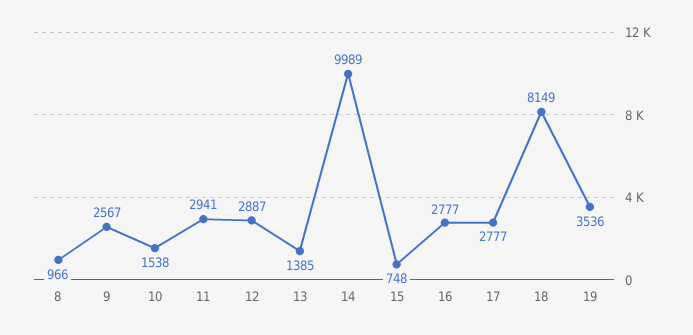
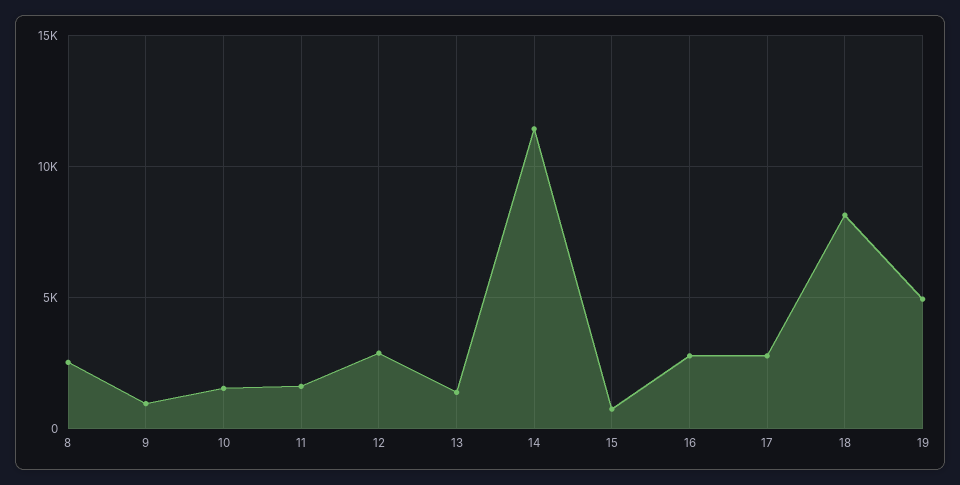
8: 966 -> 2500
9: 2567 -> 1000
11: 2941 -> 1500
14: 9989 -> 11500
19: 3536 -> 5000

